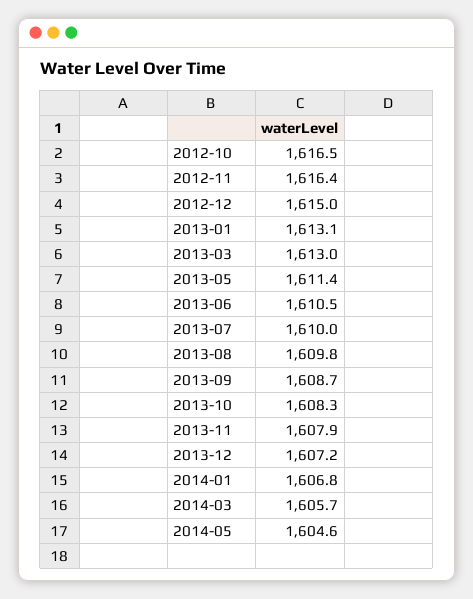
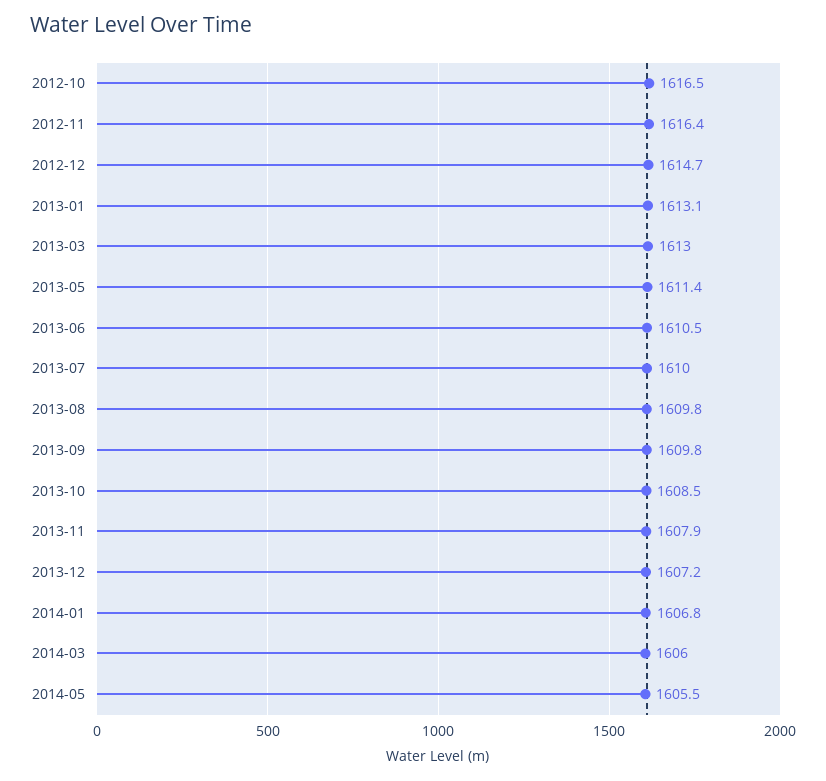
2012-12: 1615 -> 1614.7
2013-09: 1608.7 -> 1609.8
2013-10: 1608.3 -> 1608.5
2014-03: 1605.7 -> 1606
2014-05: 1604.6 -> 1605.5

